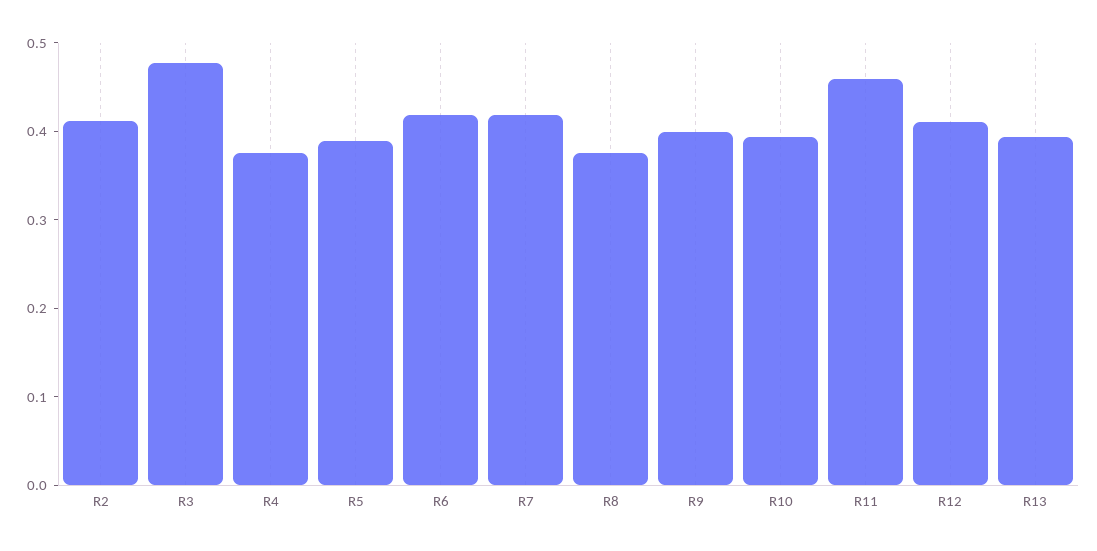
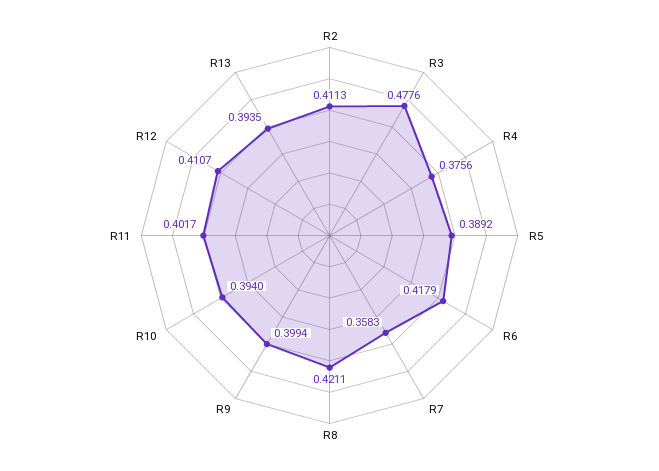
R7: 0.42 -> 0.3583
R8: 0.38 -> 0.4211
R11: 0.46 -> 0.4017

